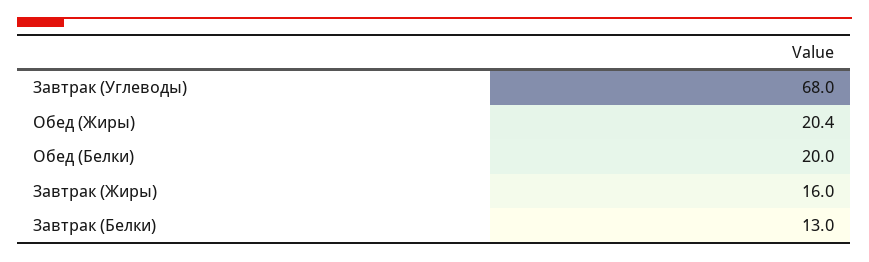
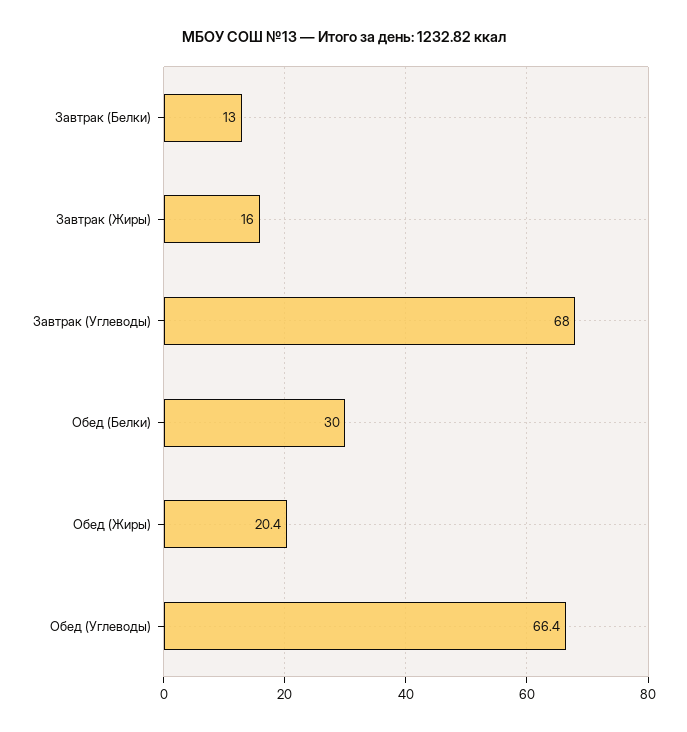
Обед (Белки): 20 -> 30
Обед (Углеводы): none -> 66.4

